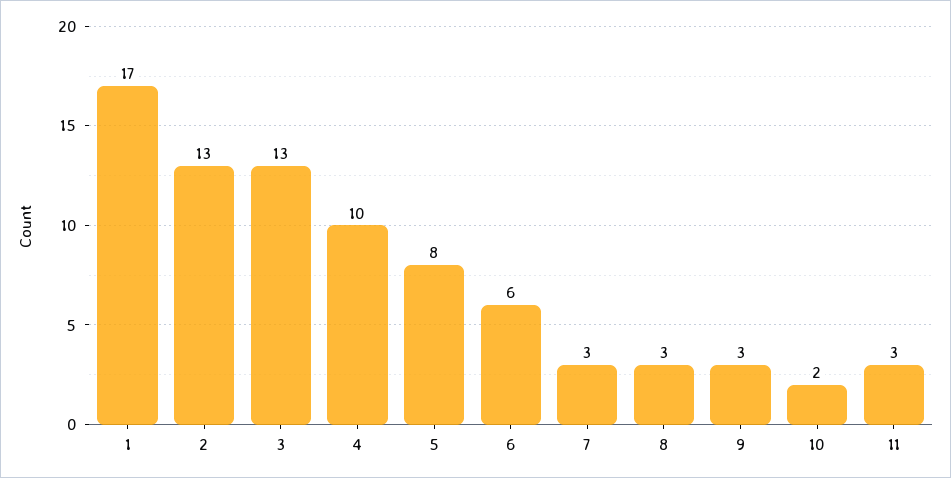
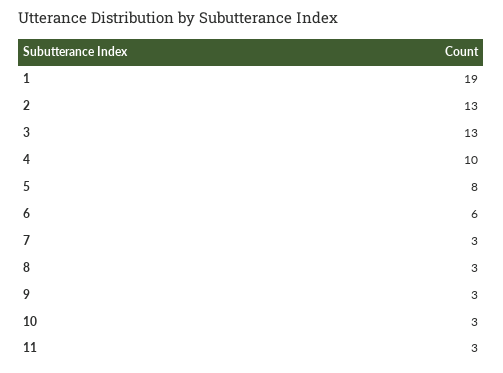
1: 17 -> 19
10: 2 -> 3

